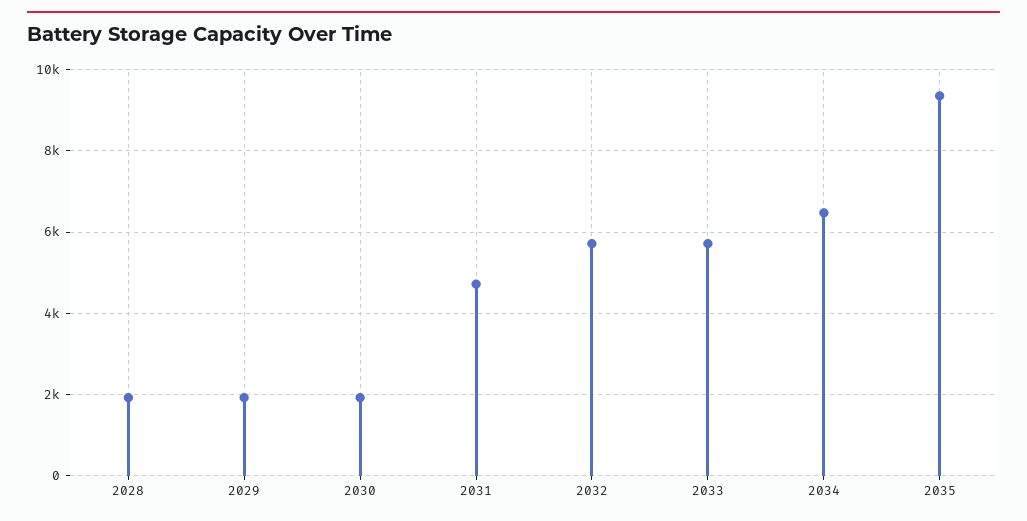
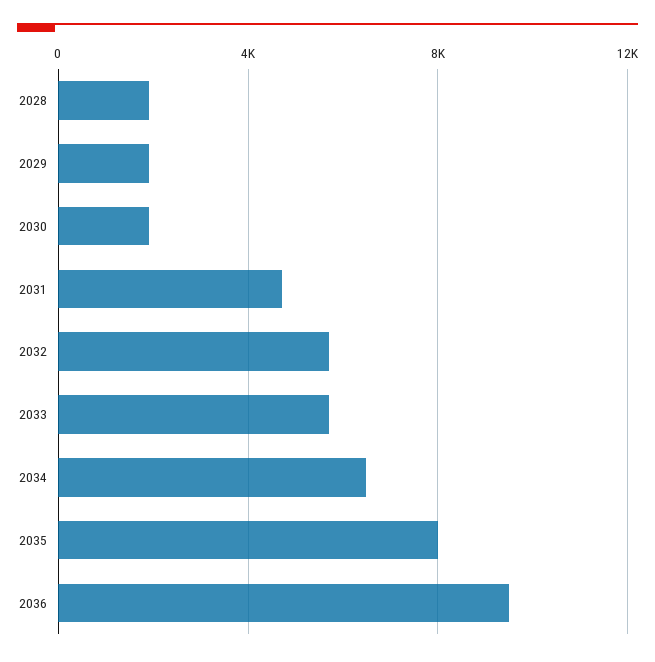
2035: 9400 -> 8000
2036: none -> 9500

